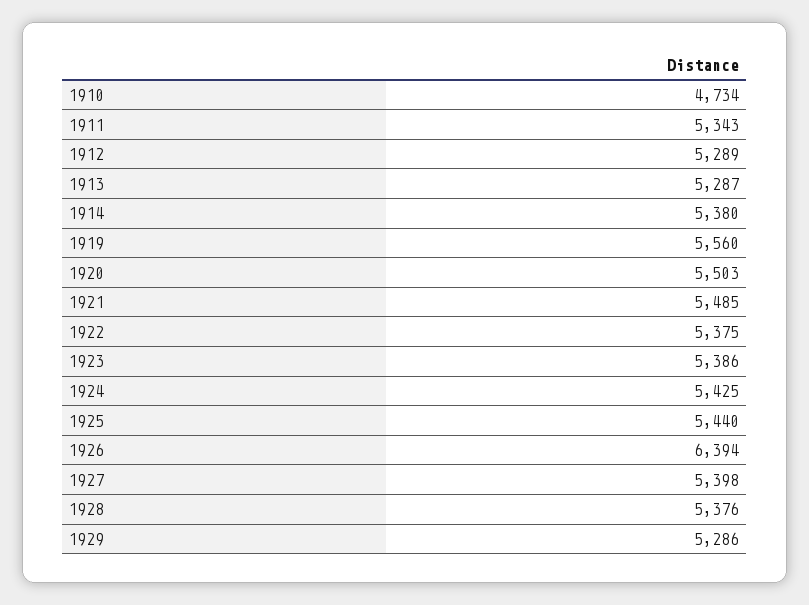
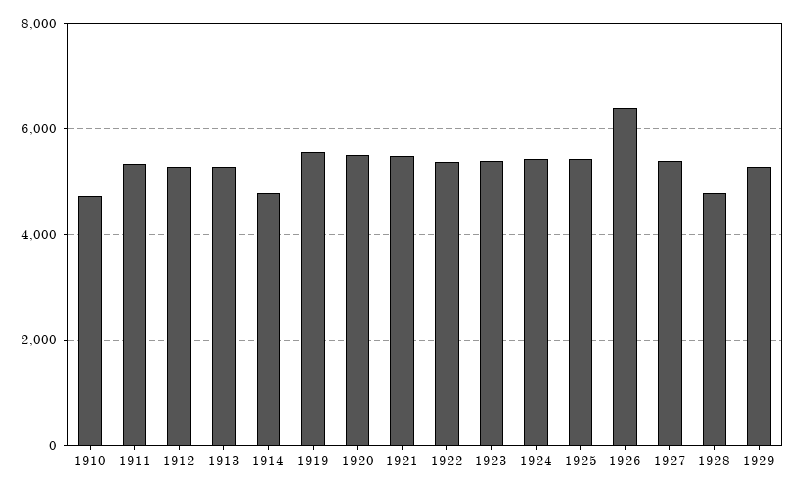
1914: 5380 -> 4800
1928: 5376 -> 4800

